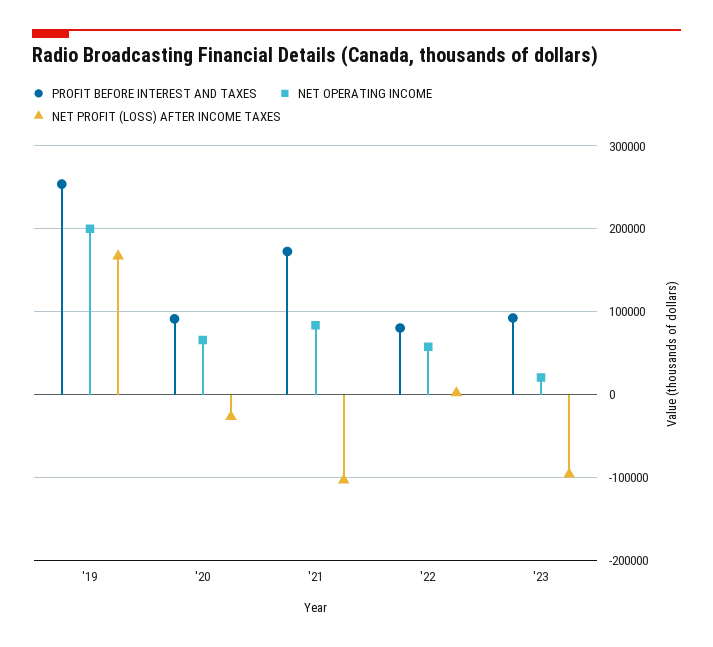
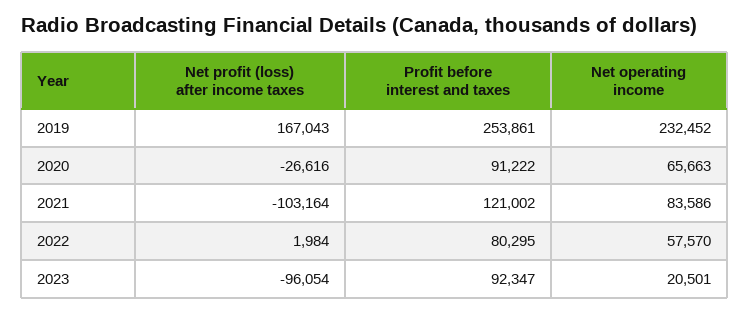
NET OPERATING INCOME, '19: 200000 -> 232452
PROFIT BEFORE INTEREST AND TAXES, '21: 170000 -> 121002

